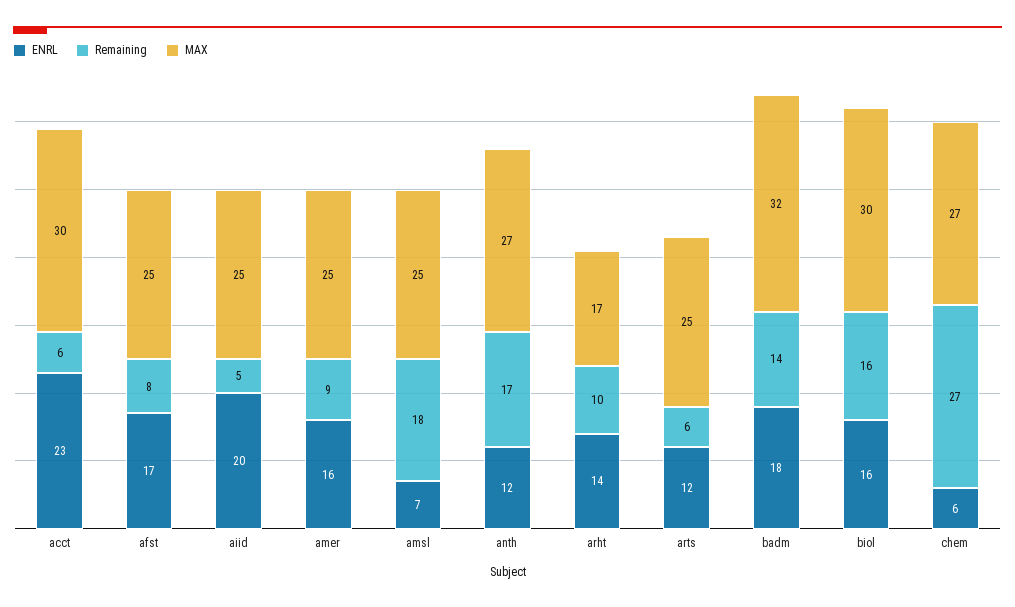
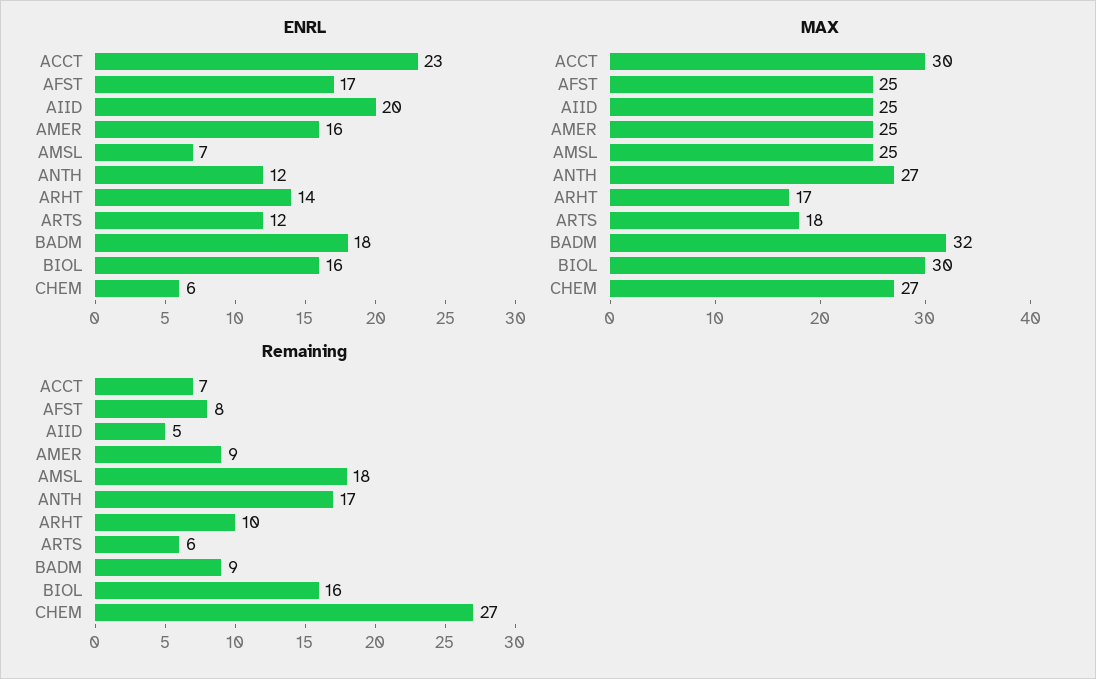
Remaining, acct: 6 -> 7
MAX, arts: 25 -> 18
Remaining, badm: 14 -> 9

